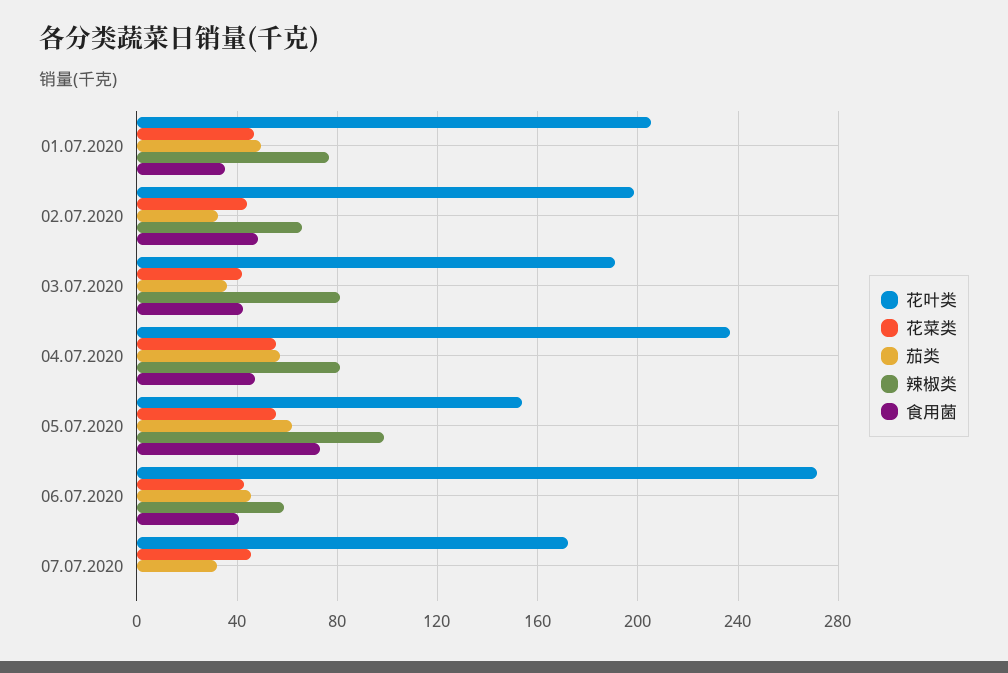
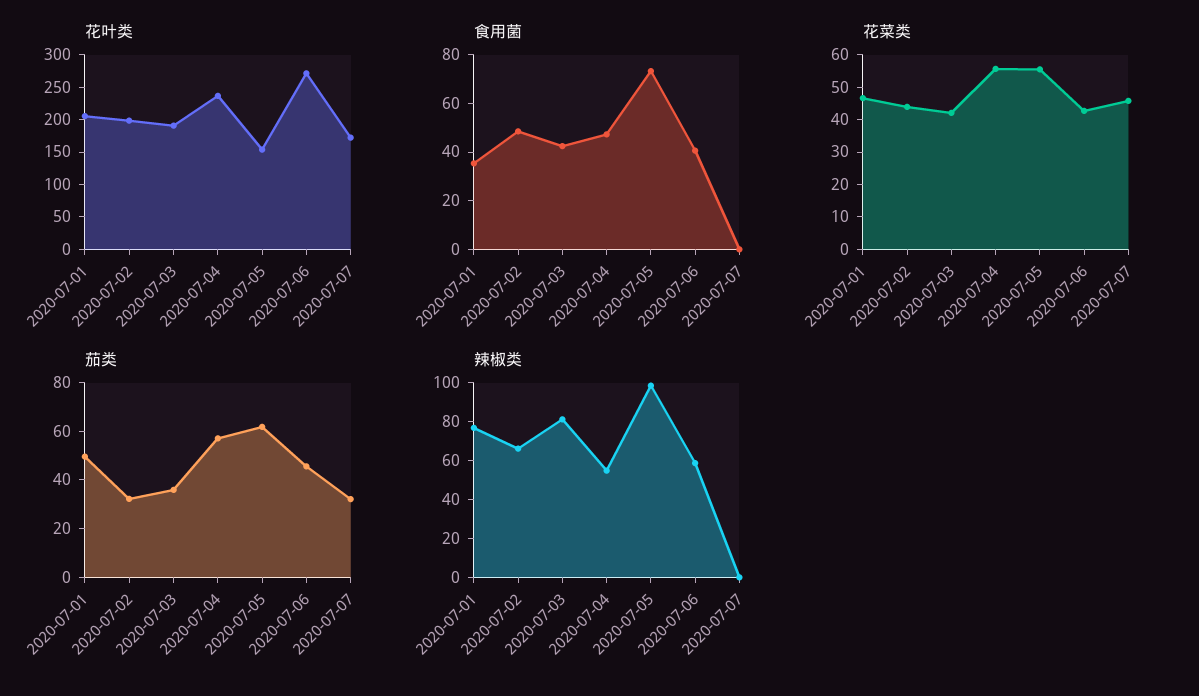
辣椒类, 04.07.2020: 80 -> 55

